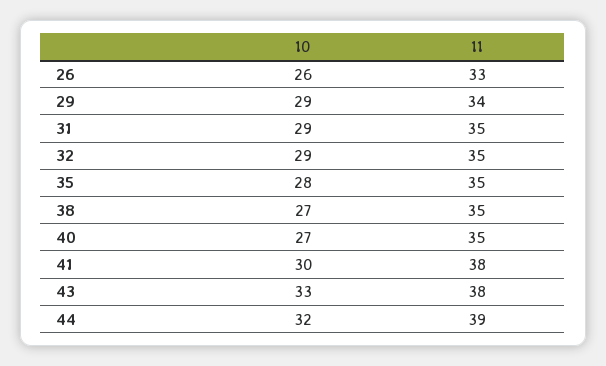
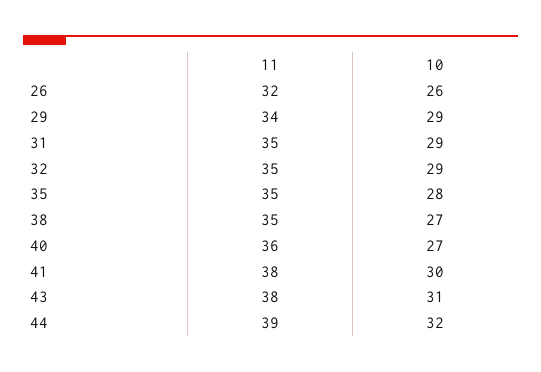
11, 26: 33 -> 32
11, 40: 35 -> 36
10, 43: 33 -> 31

